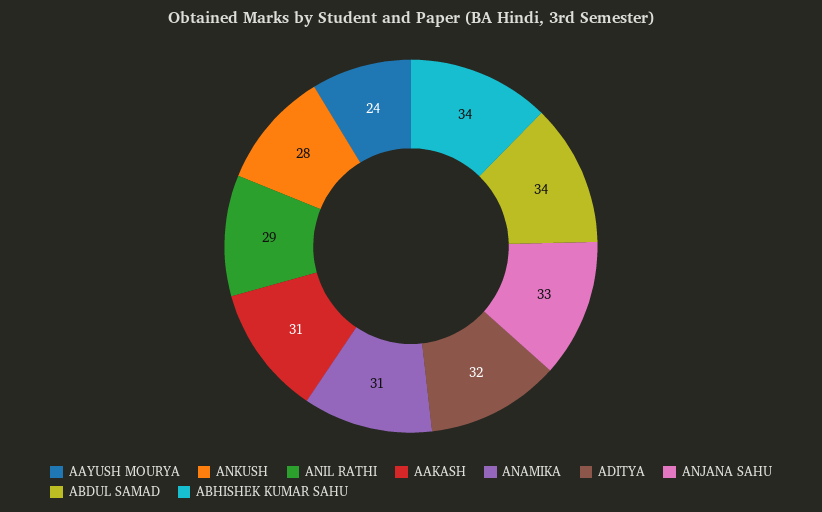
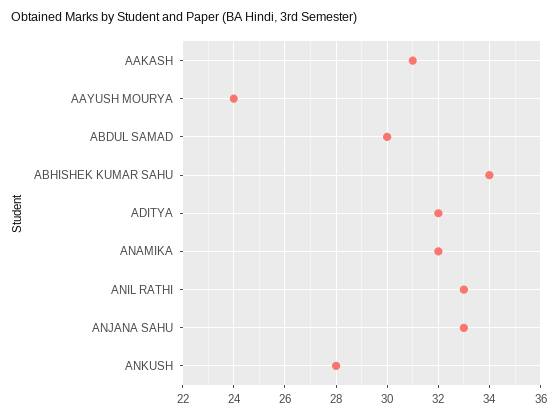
ANIL RATHI: 29 -> 33
ANAMIKA: 31 -> 32
ABDUL SAMAD: 34 -> 30

